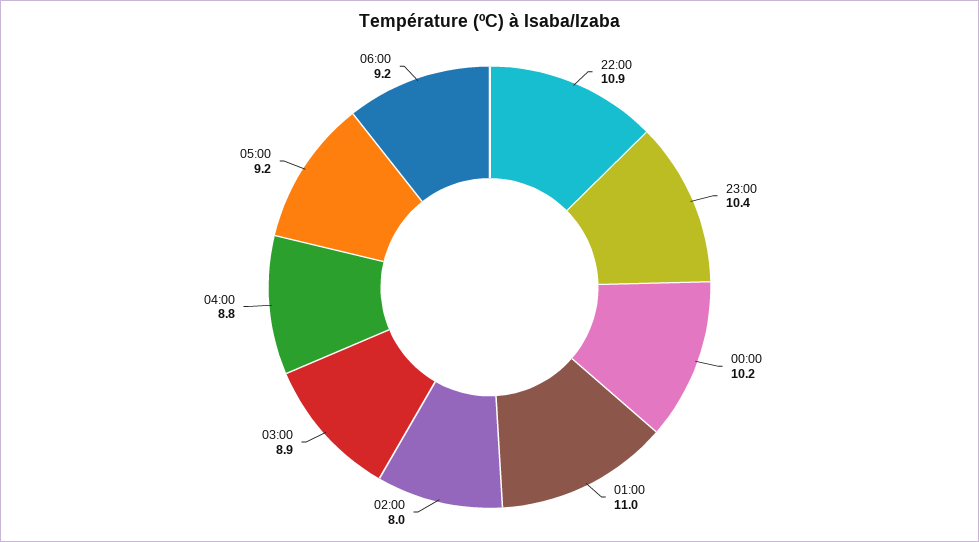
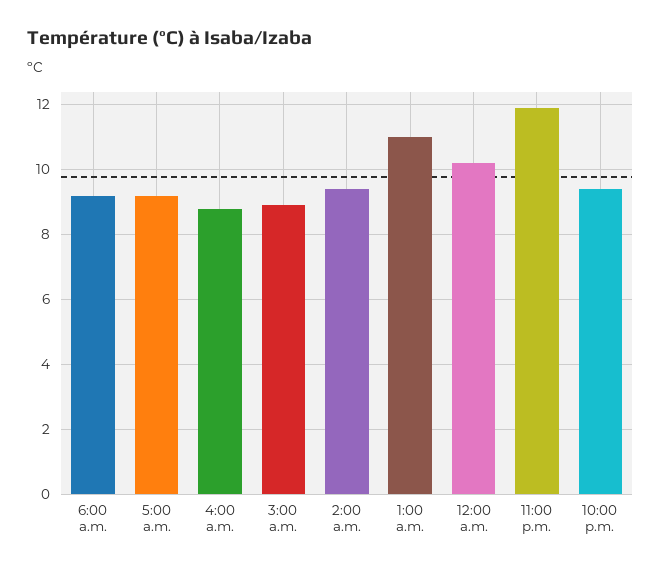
22:00: 10.9 -> 9.5
23:00: 10.4 -> 12
02:00: 8 -> 9.5

